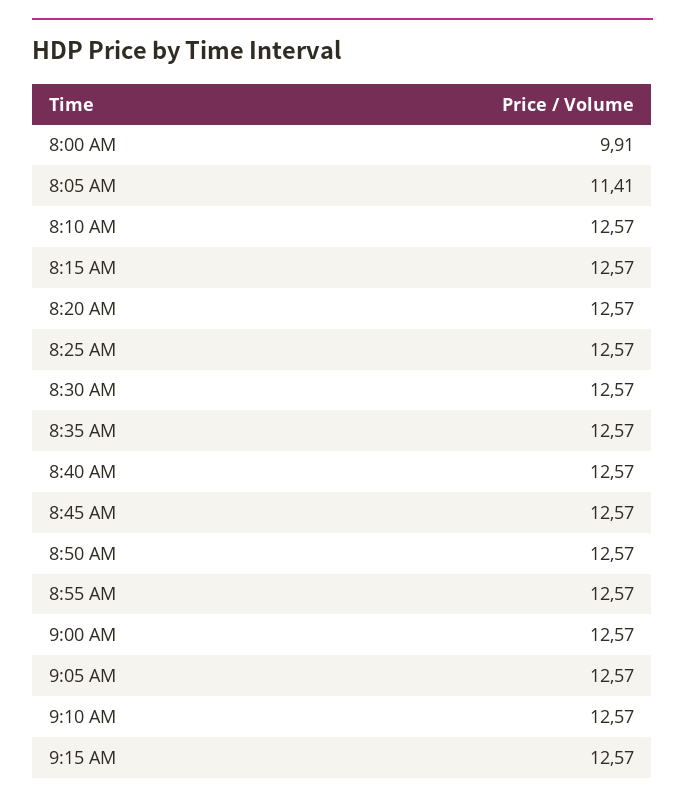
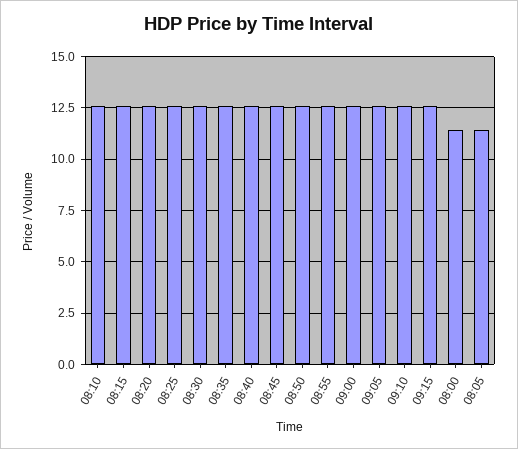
8:00 AM: 9.91 -> 11.5

